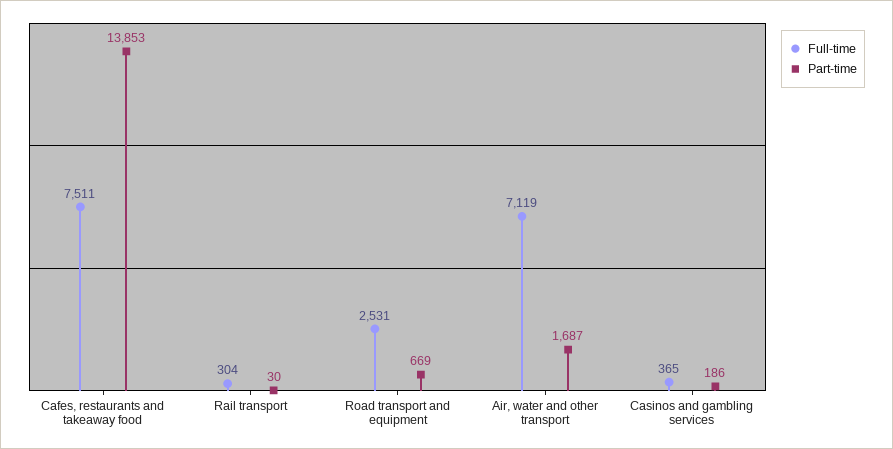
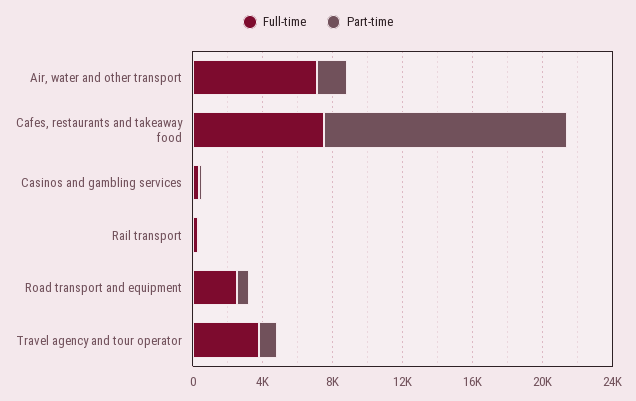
Full-time, Travel agency and tour operator: none -> 4000
Part-time, Travel agency and tour operator: none -> 1000

